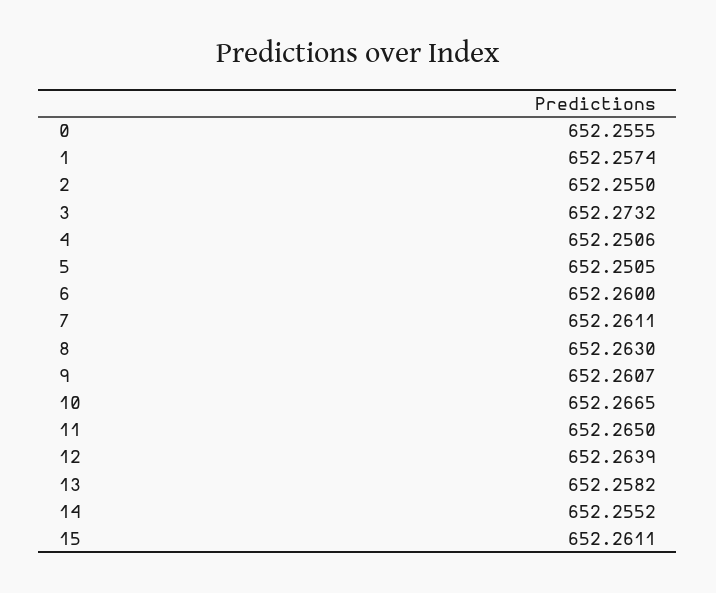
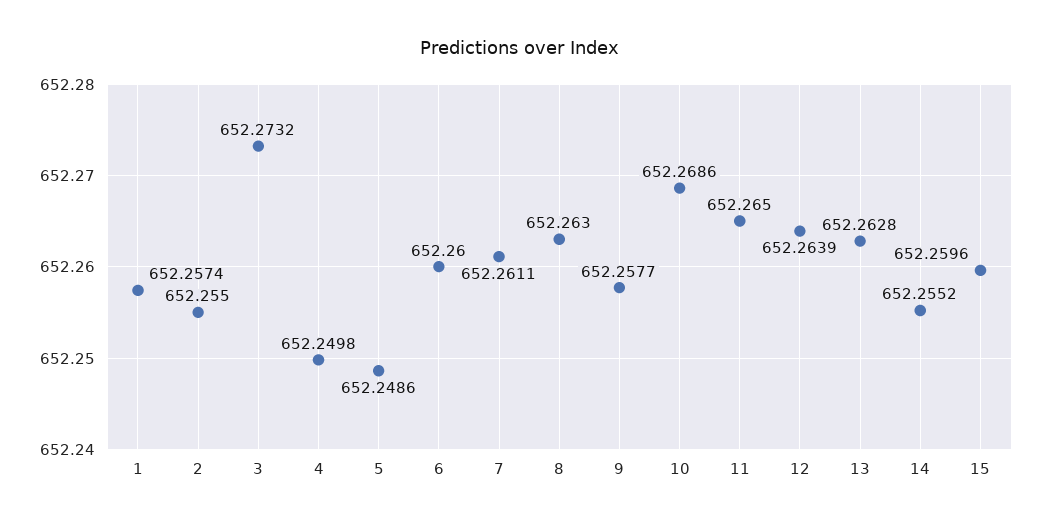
0: 652.2555 -> none
4: 652.2506 -> 652.2498
5: 652.2505 -> 652.2486
9: 652.2607 -> 652.2577
10: 652.2665 -> 652.2686
13: 652.2582 -> 652.2628
15: 652.2611 -> 652.2596

